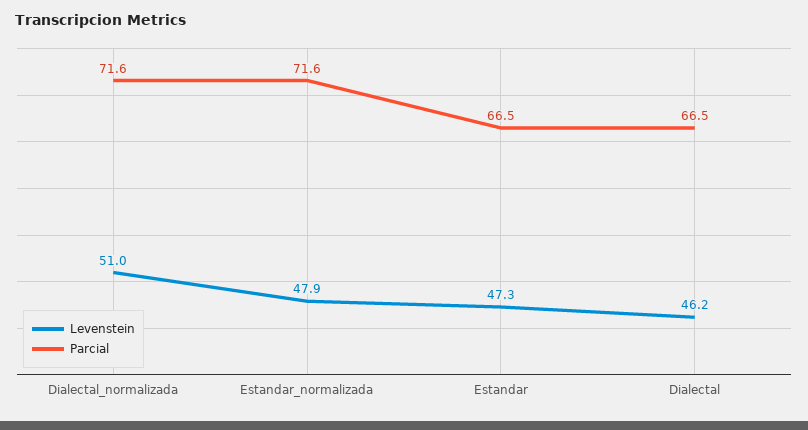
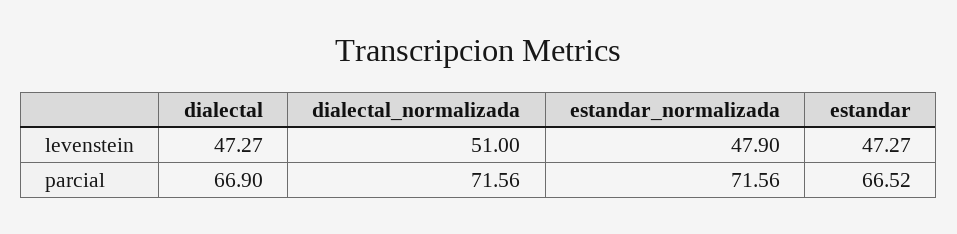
Levenstein, Dialectal: 46.2 -> 47.27
Parcial, Dialectal: 66.5 -> 66.9

